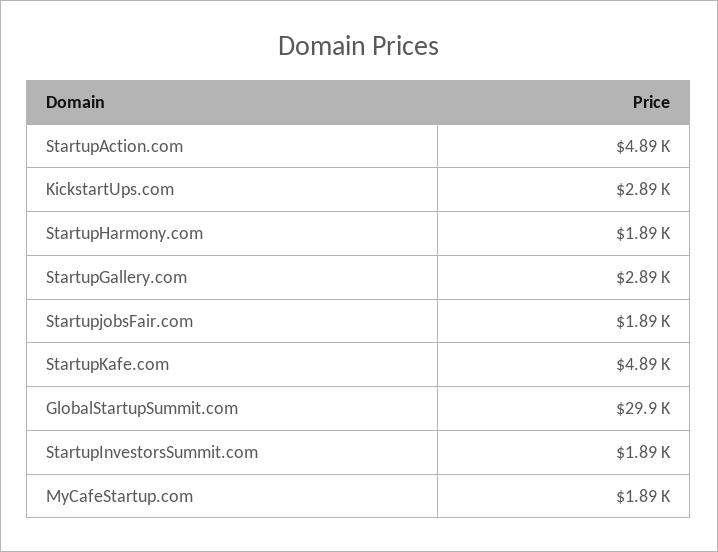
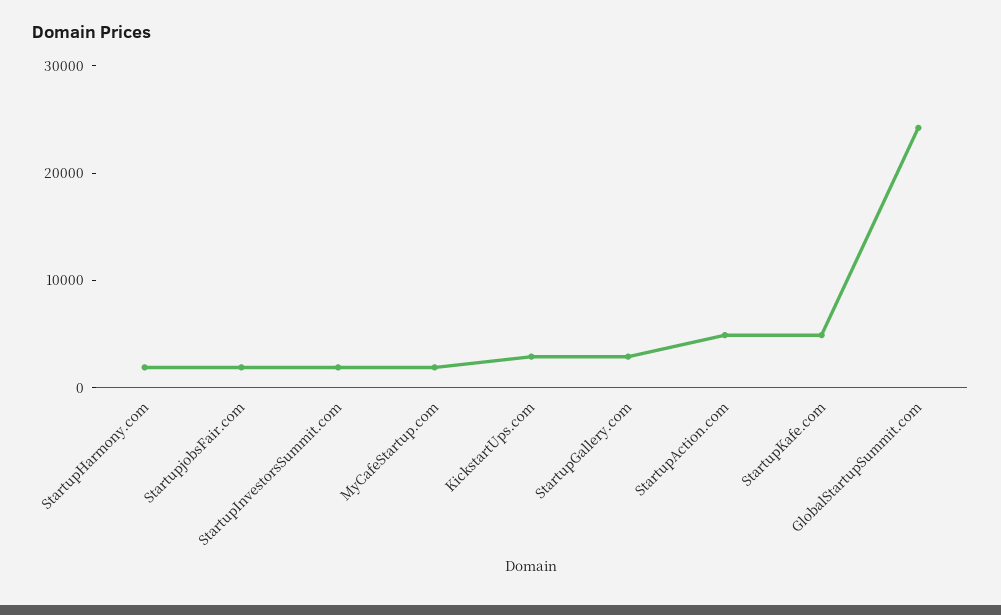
GlobalStartupSummit.com: 29900 -> 24000

